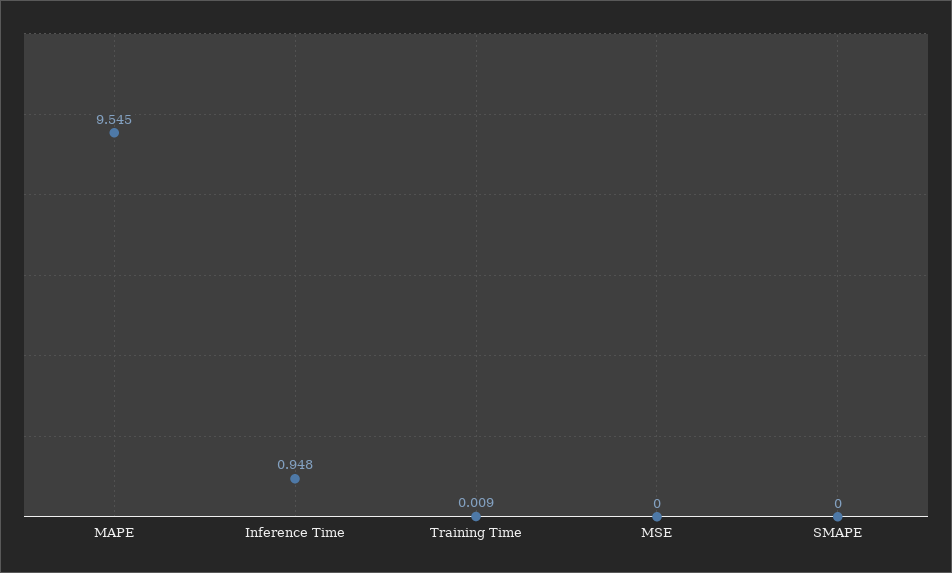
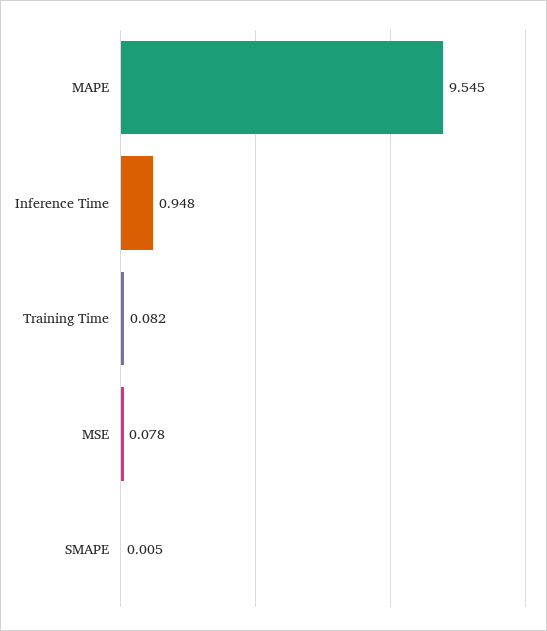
Training Time: 0.009 -> 0.082
MSE: 0 -> 0.078
SMAPE: 0 -> 0.005

